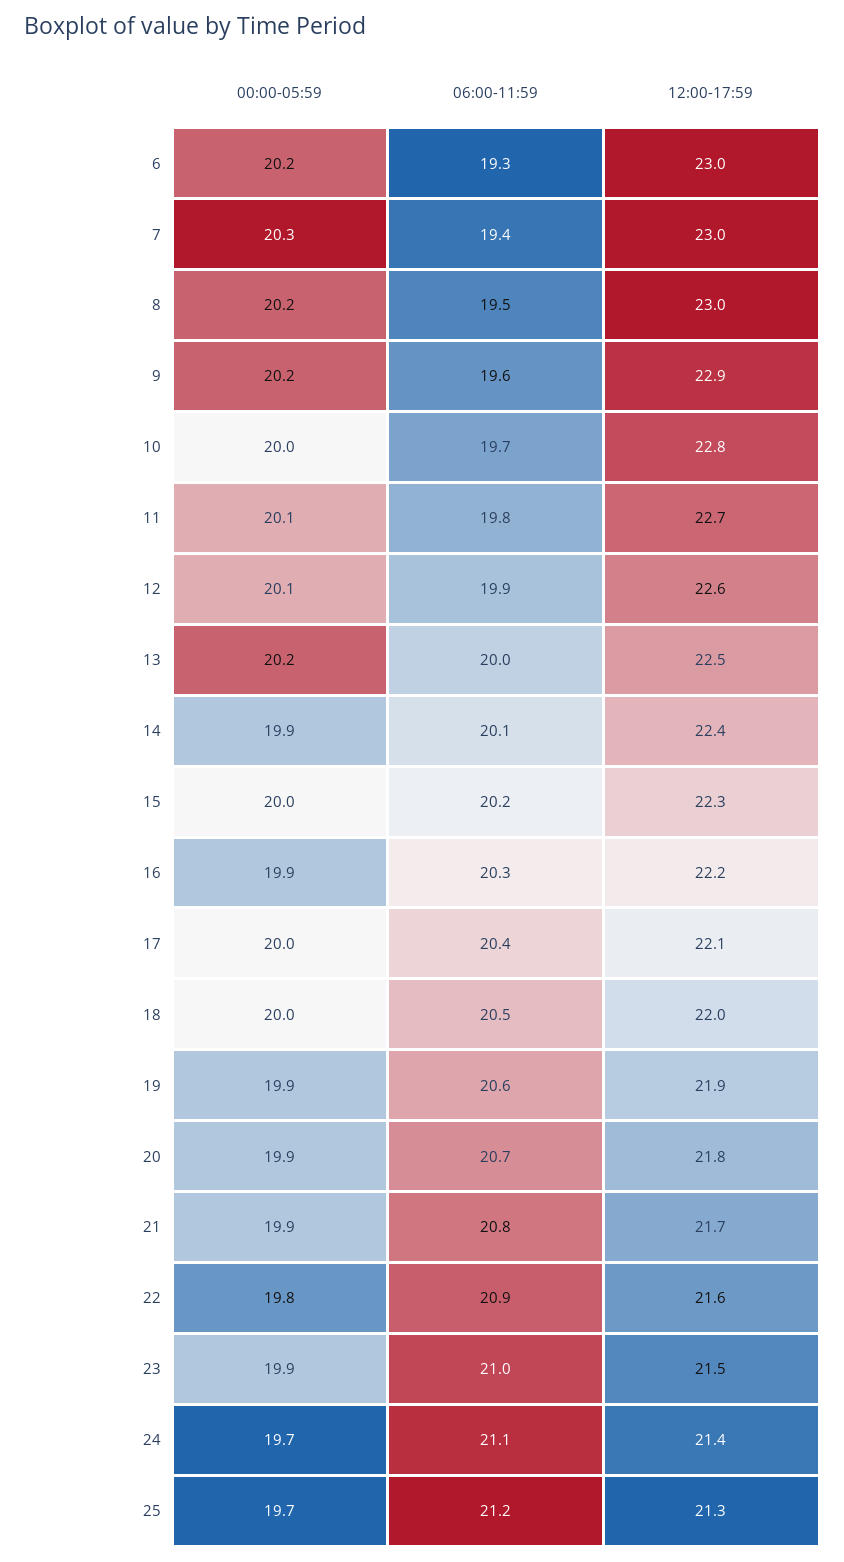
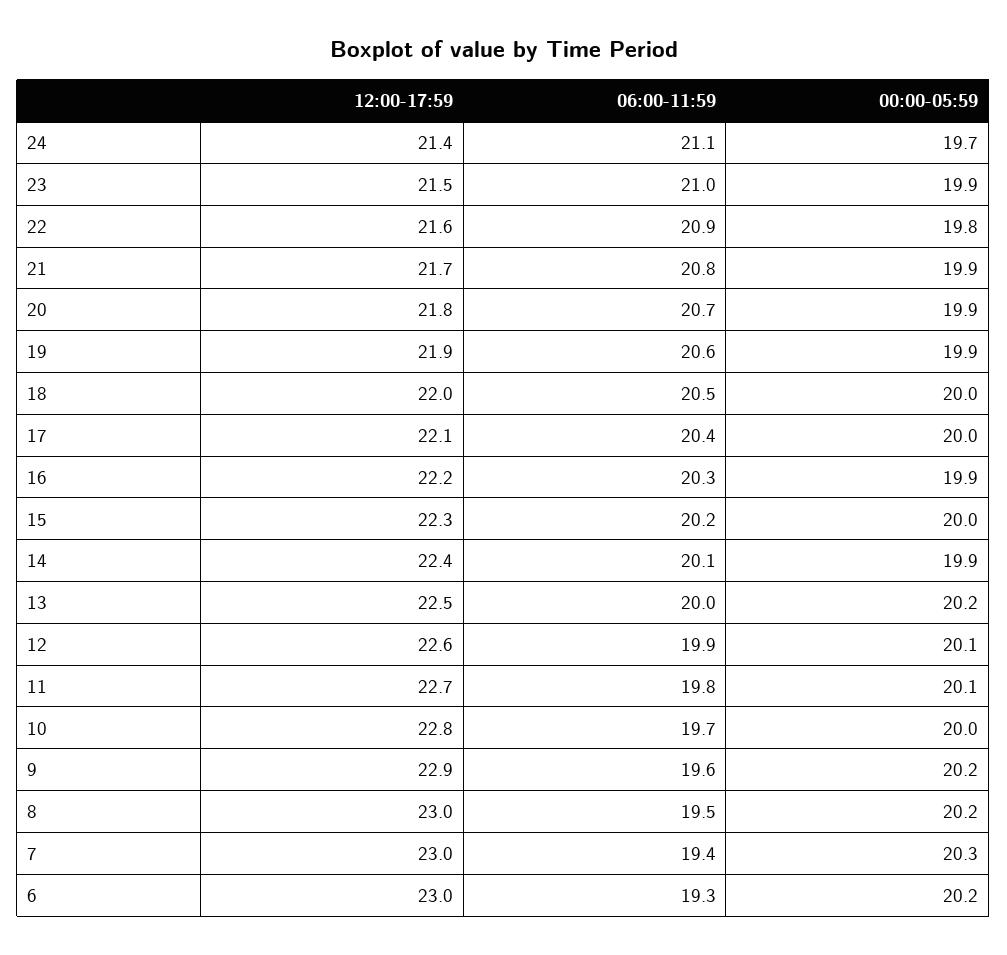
00:00-05:59, 25: 19.7 -> none
06:00-11:59, 25: 21.2 -> none
12:00-17:59, 25: 21.3 -> none

